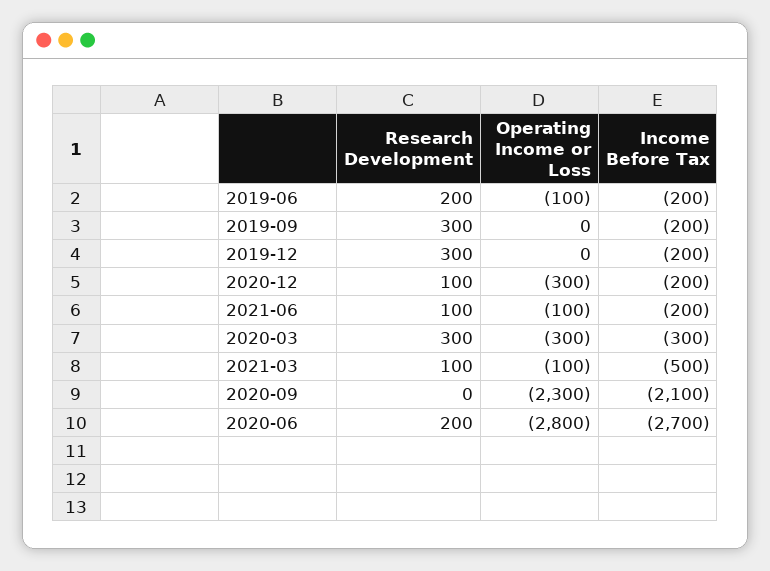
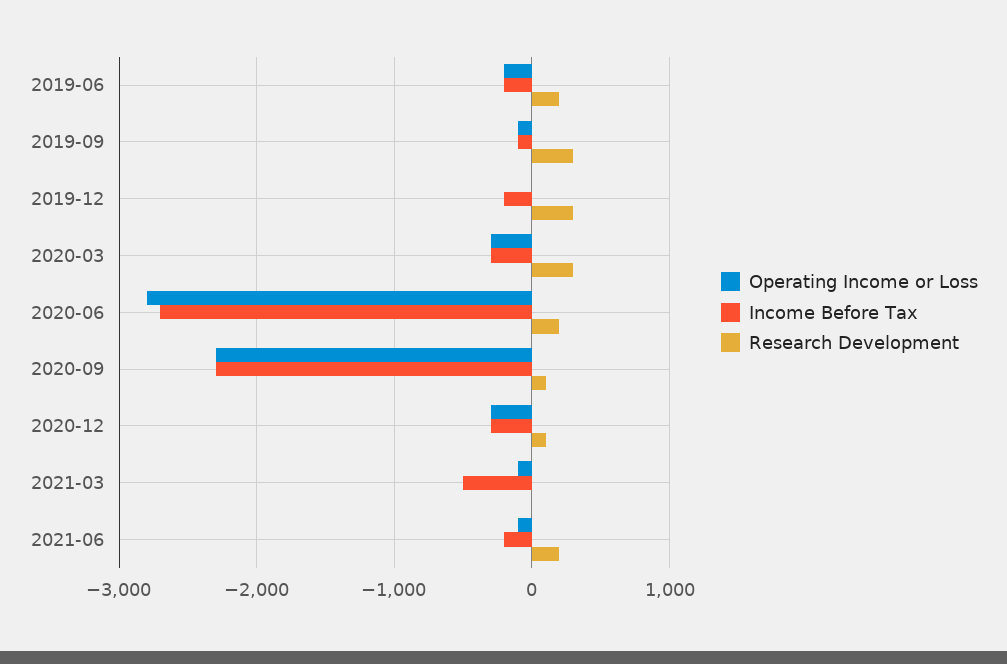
Operating Income or Loss, 2019-06: -100 -> -200
Operating Income or Loss, 2019-09: 0 -> -100
Income Before Tax, 2019-09: -200 -> -100
Income Before Tax, 2020-12: -200 -> -300
Research Development, 2021-06: 100 -> 200
Research Development, 2021-03: 100 -> 0
Research Development, 2020-09: 0 -> 100
Income Before Tax, 2020-09: -2100 -> -2300

